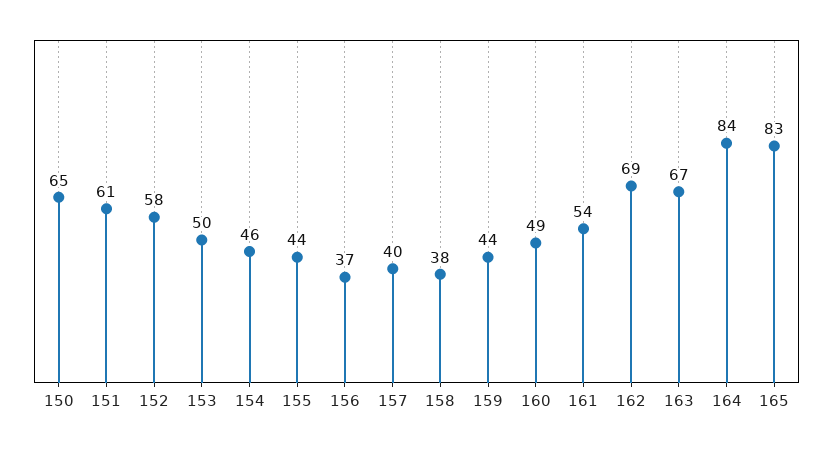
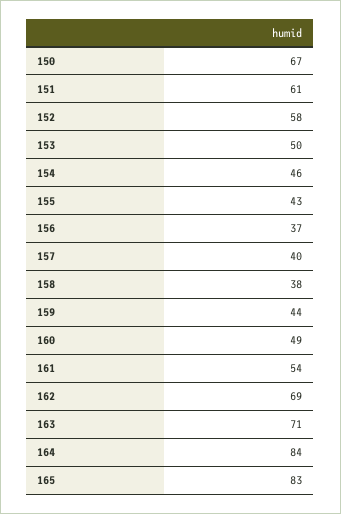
150: 65 -> 67
155: 44 -> 43
163: 67 -> 71

